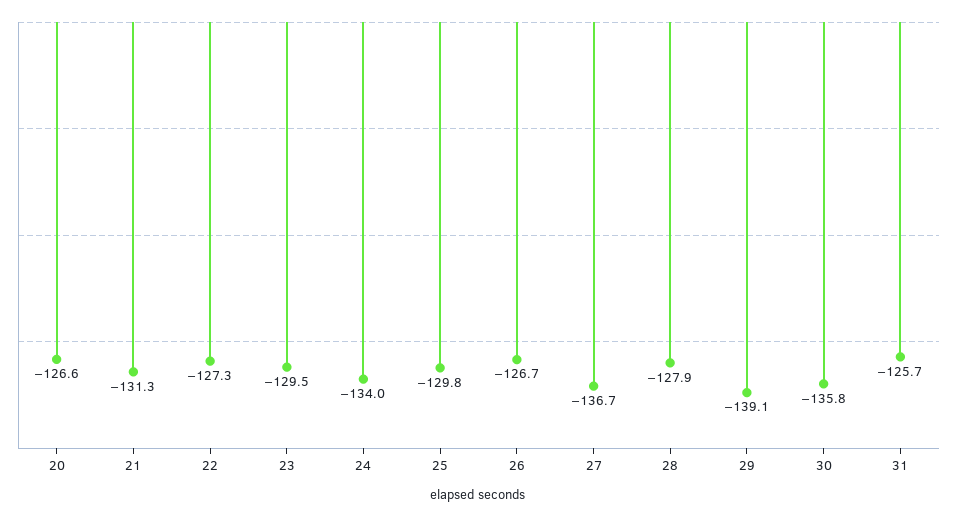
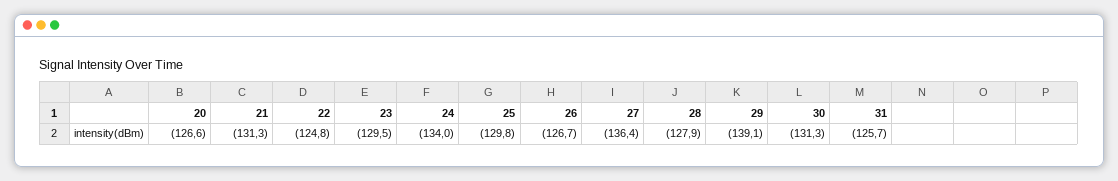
22: -127.3 -> -124.8
27: -136.7 -> -136.4
30: -135.8 -> -131.3

